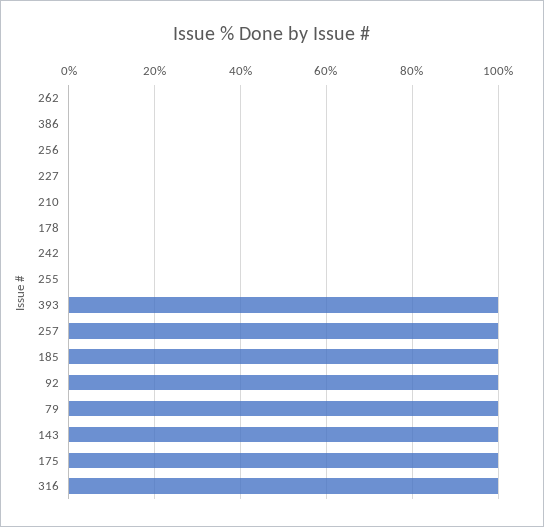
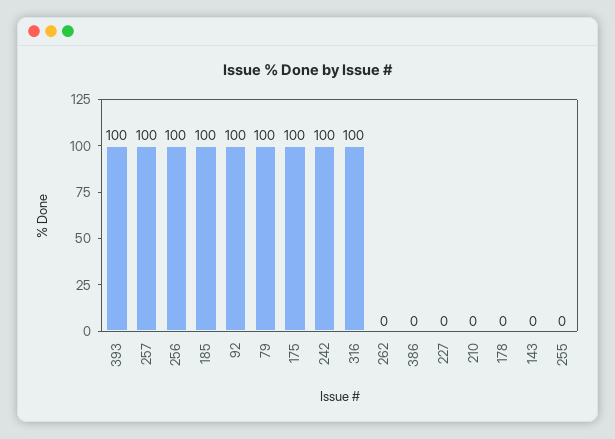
256: 0 -> 100
242: 0 -> 100
143: 100 -> 0

